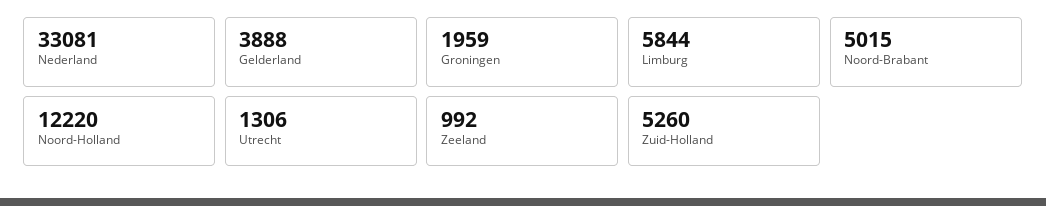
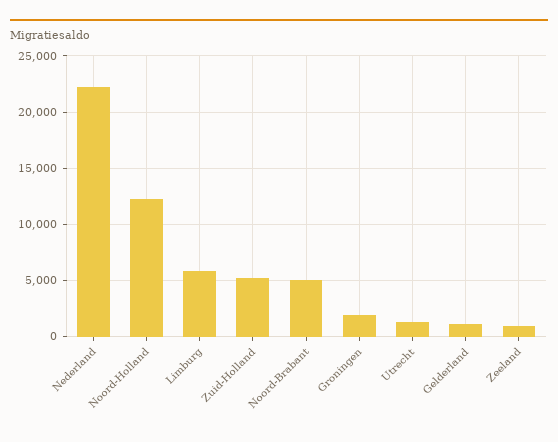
Nederland: 33081 -> 22000
Gelderland: 3888 -> 1000

